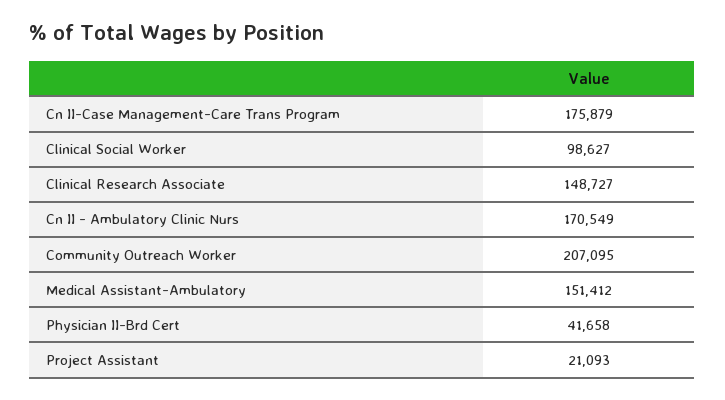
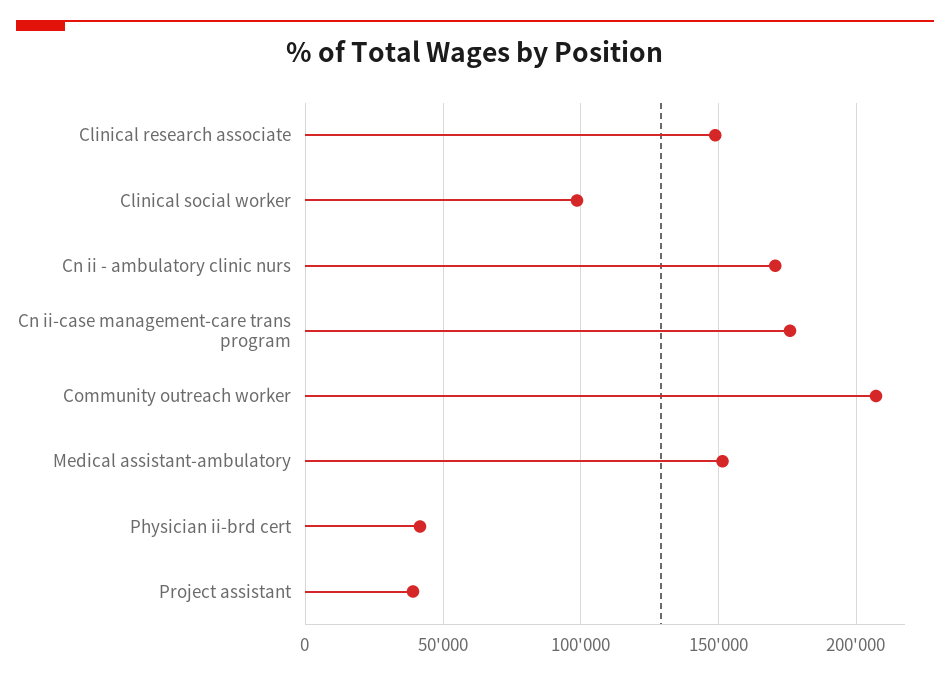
Project Assistant: 21093 -> 40000

